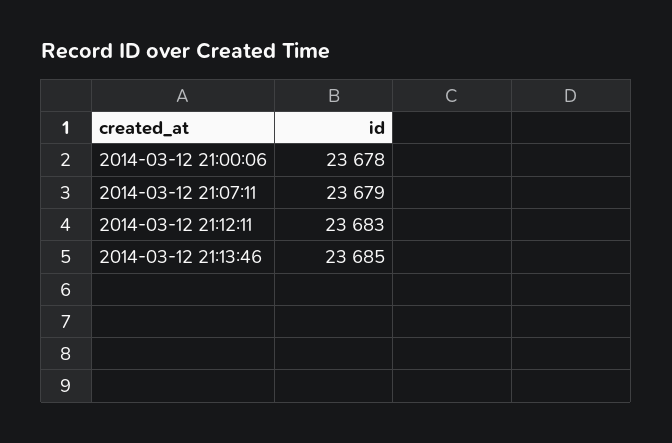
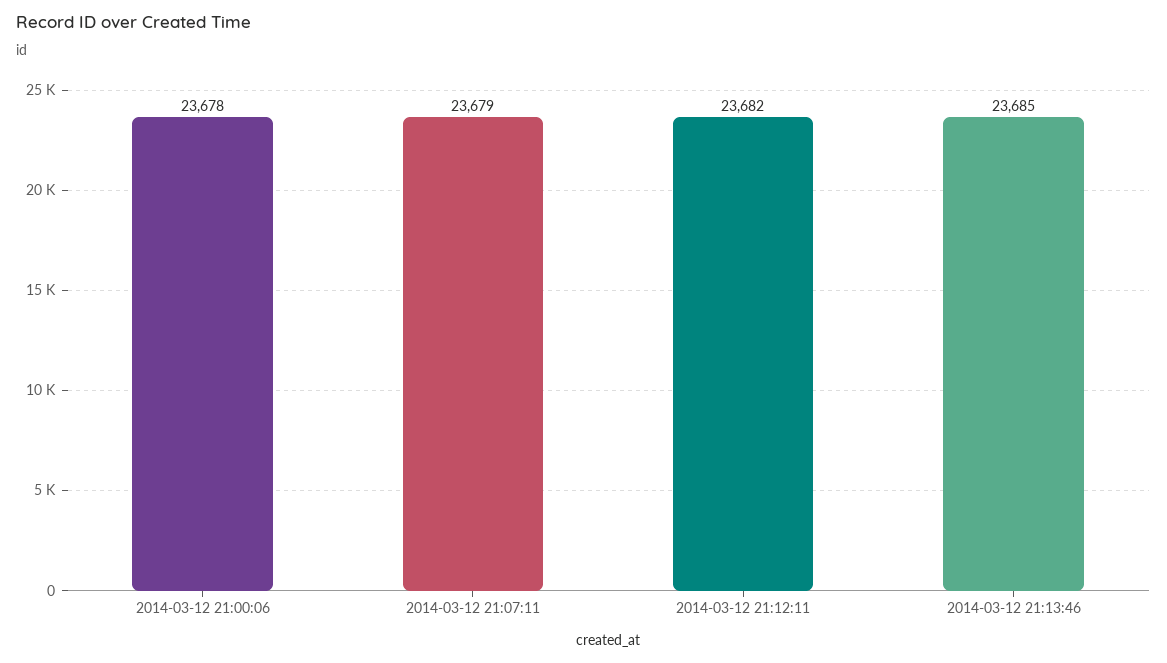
2014-03-12 21:12:11: 23683 -> 23682

